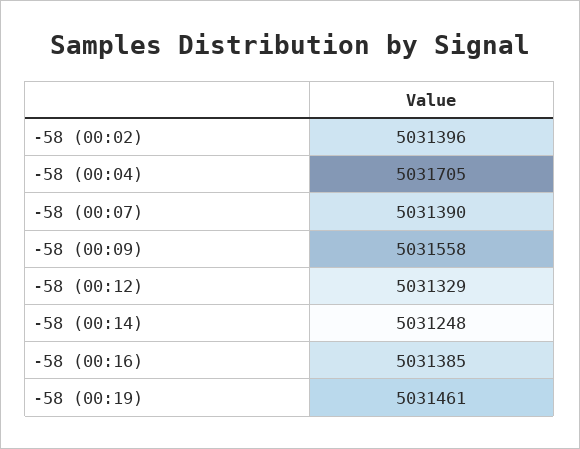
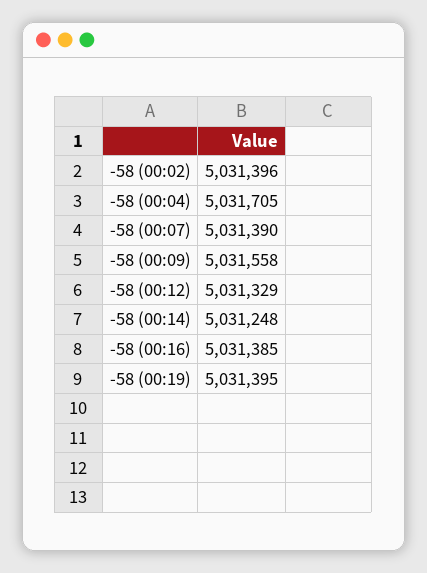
-58 (00:19): 5031461 -> 5031395

